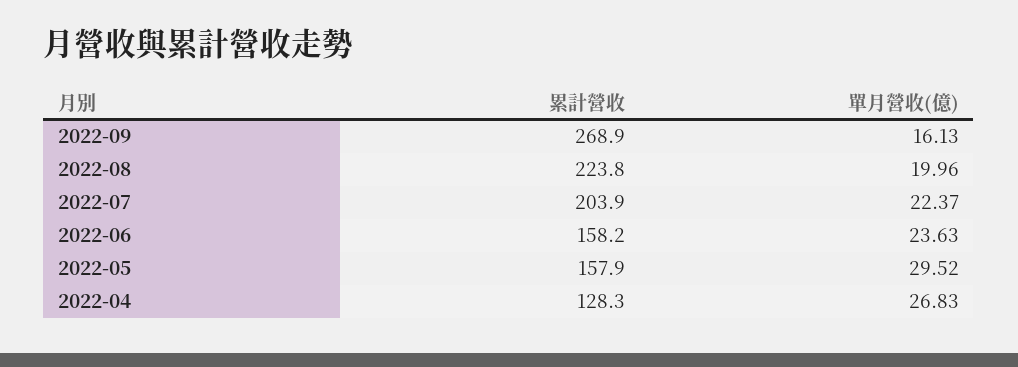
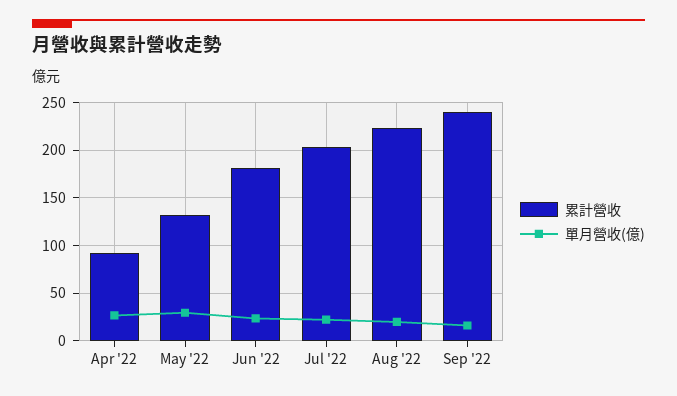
累計營收, 2022-09: 268.9 -> 240
累計營收, 2022-06: 158.2 -> 180
累計營收, 2022-05: 157.9 -> 130
累計營收, 2022-04: 128.3 -> 90

